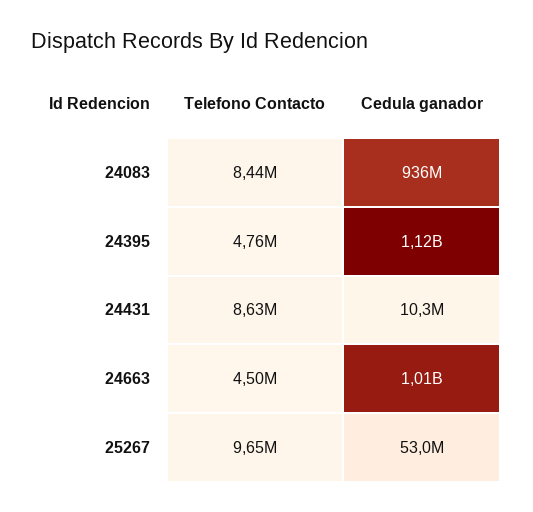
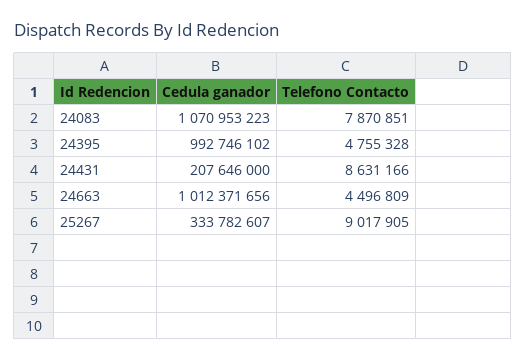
Telefono Contacto, 24083: 8440000 -> 7870851
Cedula ganador, 24083: 936000000 -> 1070953223
Cedula ganador, 24395: 1120000000 -> 992746102
Cedula ganador, 24431: 10300000 -> 207646000
Telefono Contacto, 25267: 9650000 -> 9017905
Cedula ganador, 25267: 53000000 -> 333782607

